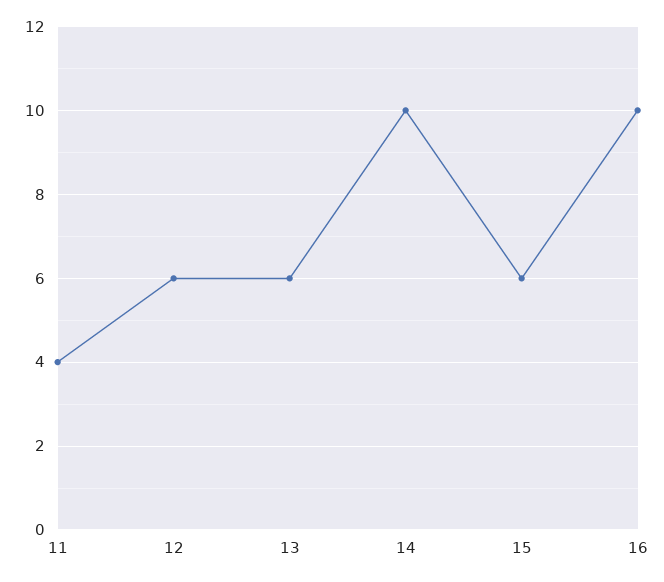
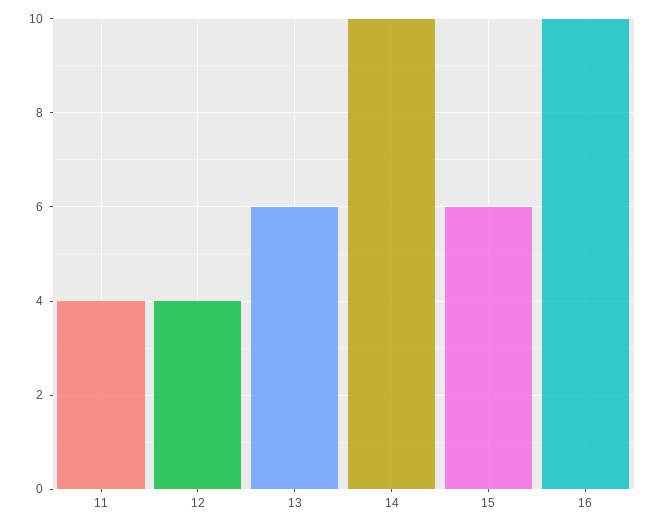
12: 6 -> 4

